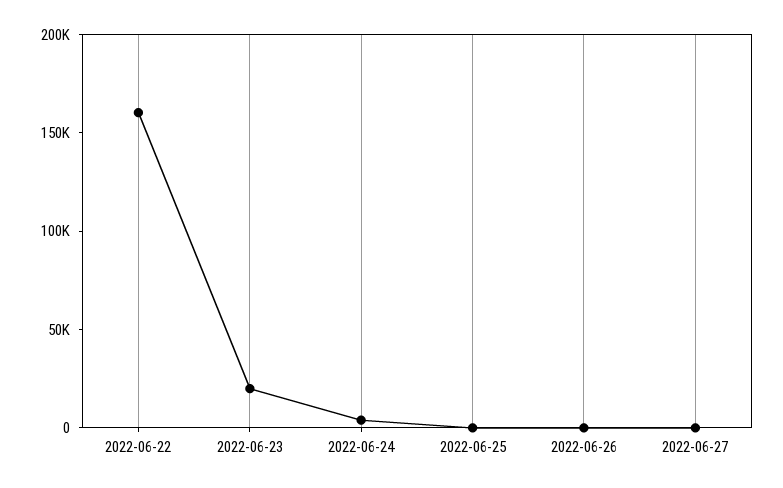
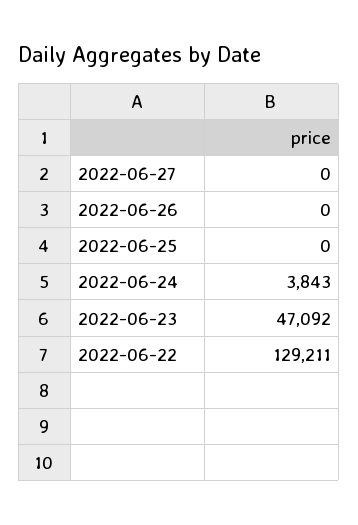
2022-06-22: 160000 -> 129211
2022-06-23: 20000 -> 47092

